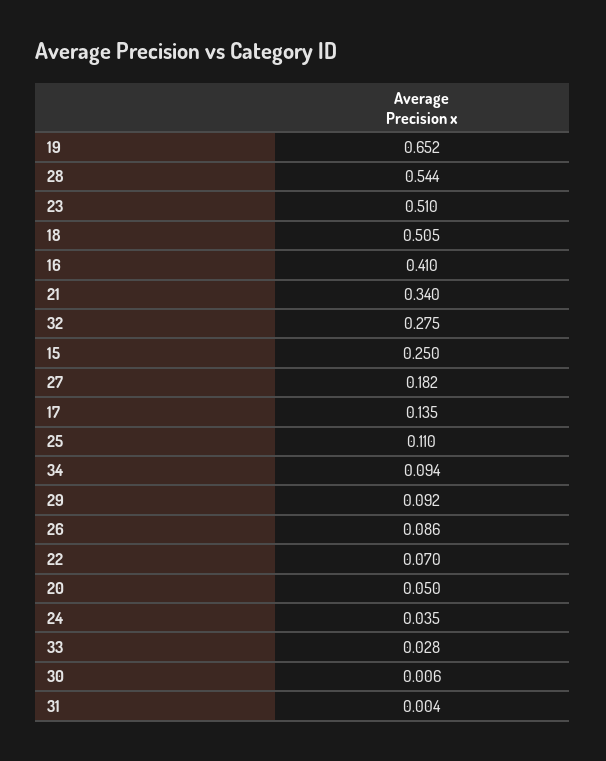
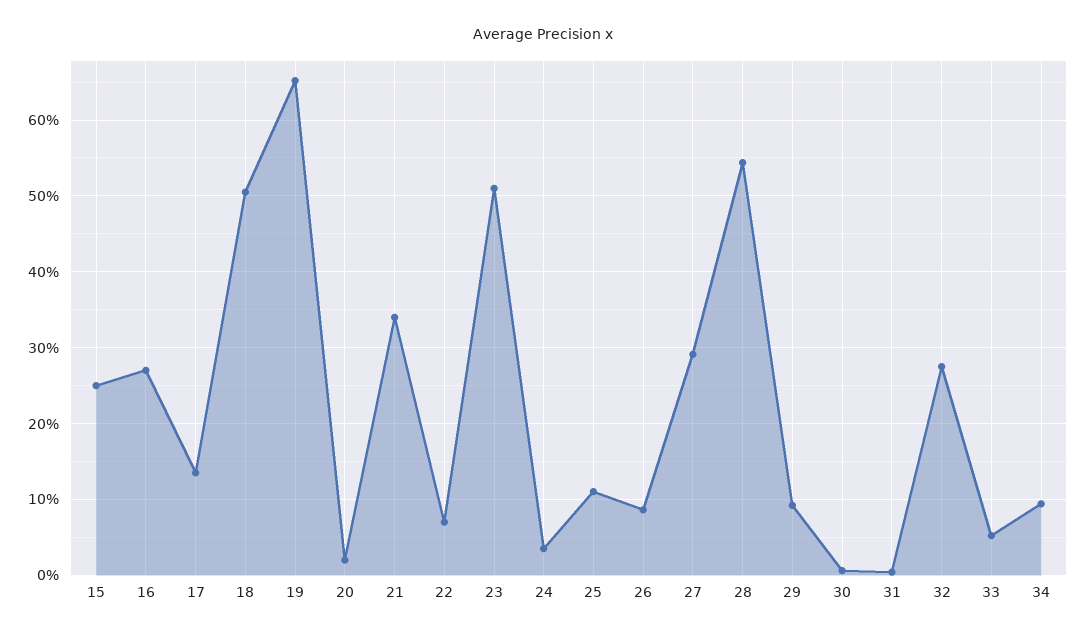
16: 0.41 -> 0.27
27: 0.182 -> 0.29
20: 0.05 -> 0.02
33: 0.028 -> 0.05

